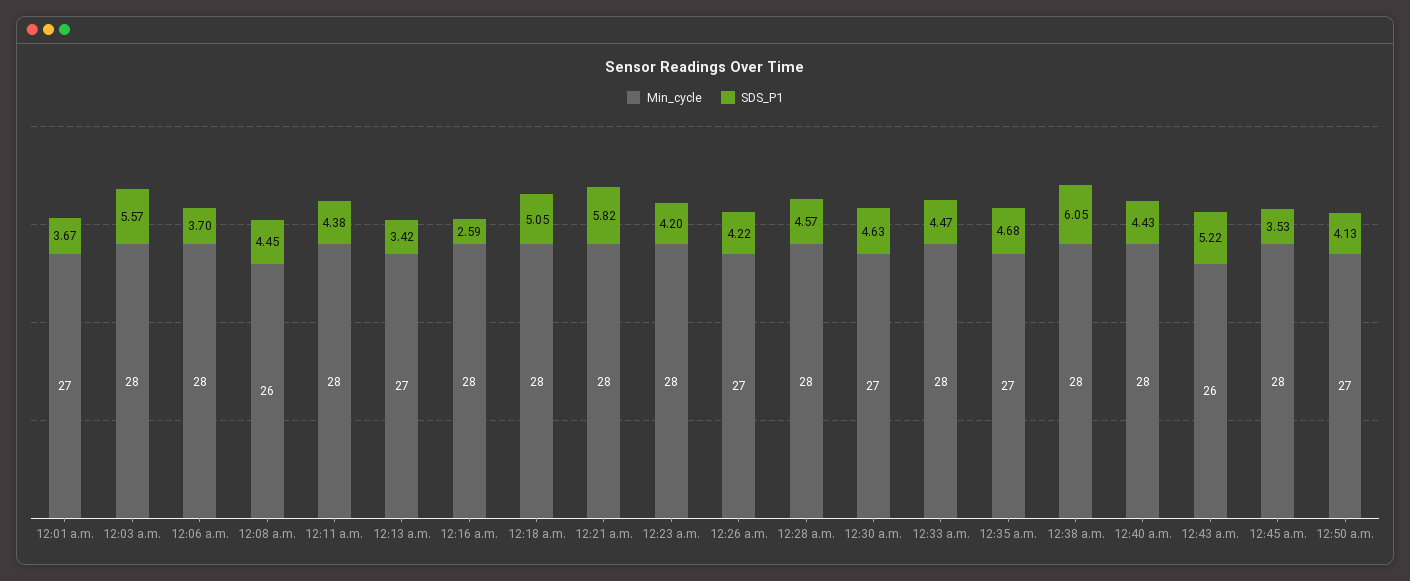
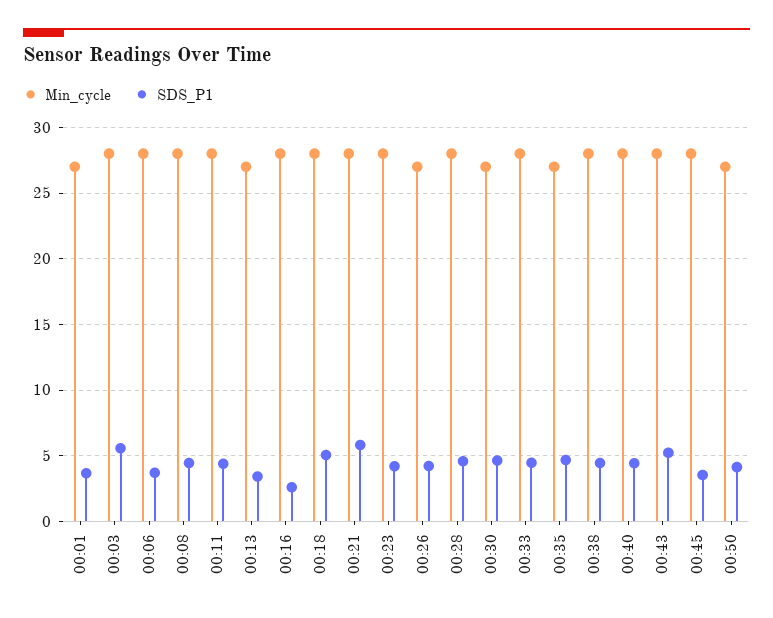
Min_cycle, 12:08 a.m.: 26 -> 28
SDS_P1, 12:38 a.m.: 6.05 -> 4.5
Min_cycle, 12:43 a.m.: 26 -> 28

